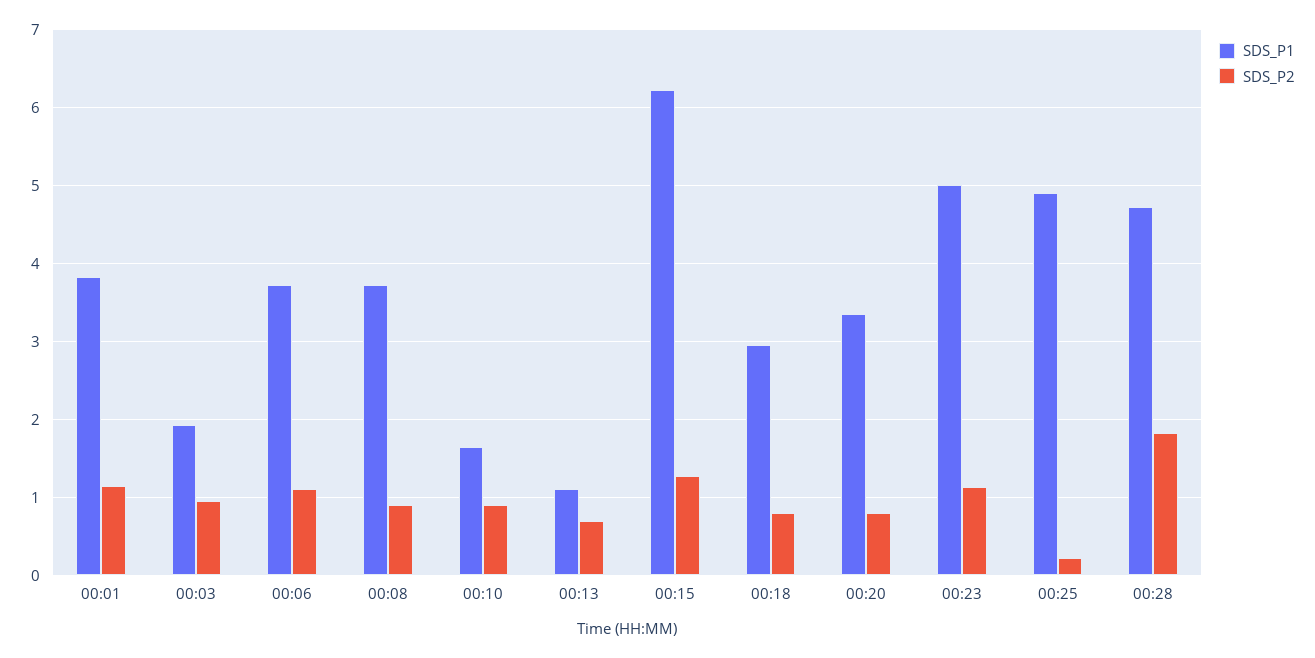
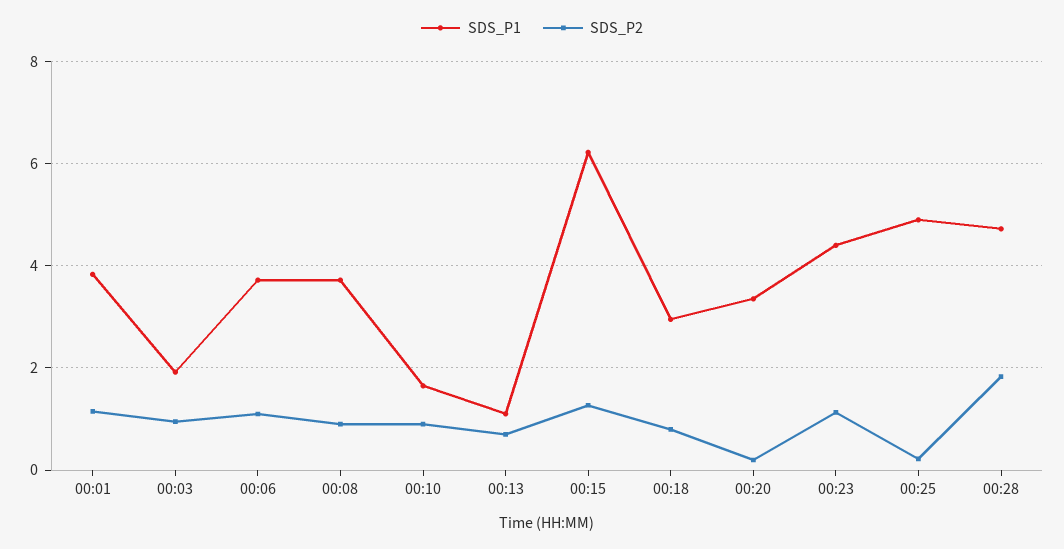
SDS_P2, 00:20: 0.8 -> 0.2
SDS_P1, 00:23: 5 -> 4.4

